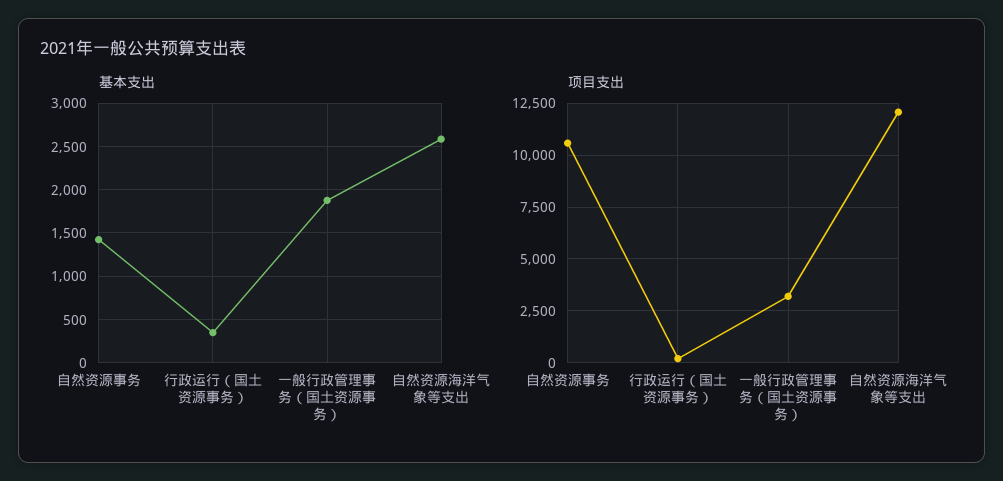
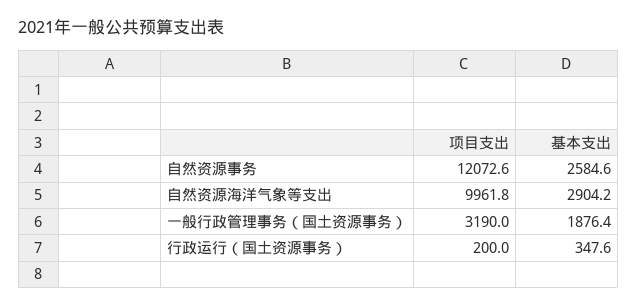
基本支出, 自然资源事务: 1400 -> 2584.6
基本支出, 自然资源海洋气象等支出: 2600 -> 2904.2
项目支出, 自然资源事务: 10500 -> 12072.6
项目支出, 自然资源海洋气象等支出: 12000 -> 9961.8

